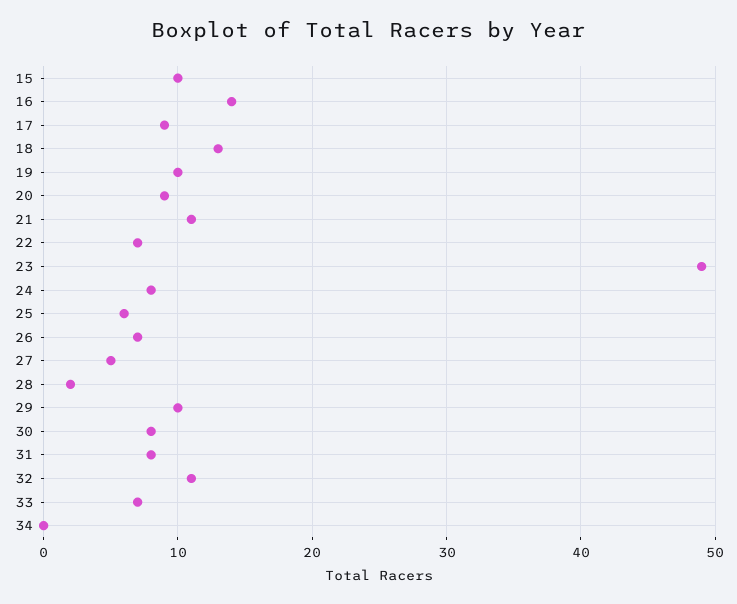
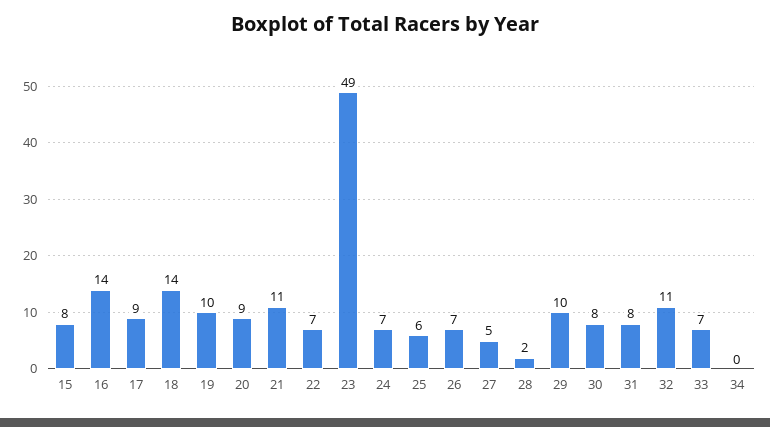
15: 10 -> 8
18: 13 -> 14
24: 8 -> 7

